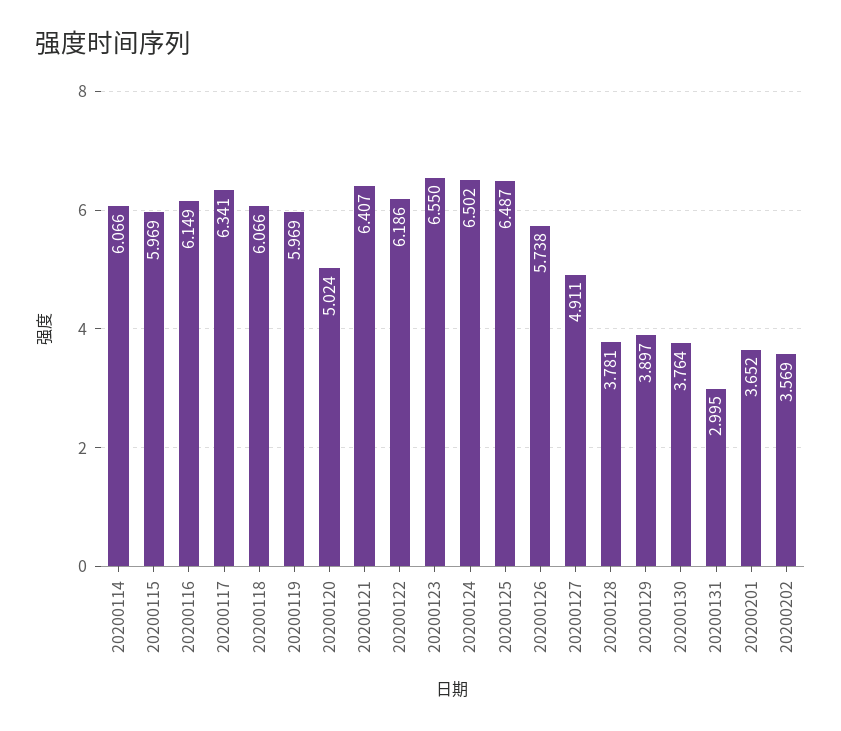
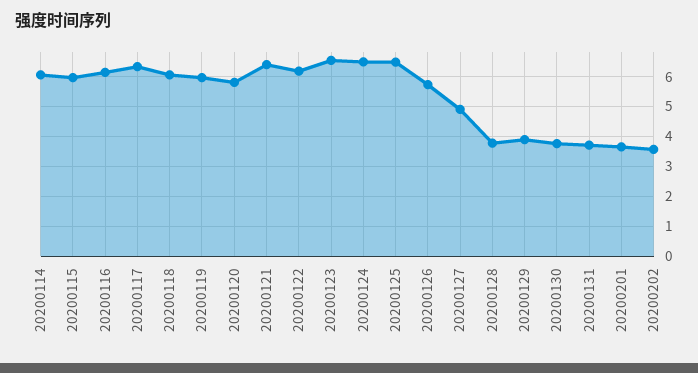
20200120: 5.024 -> 5.75
20200131: 2.995 -> 3.75

